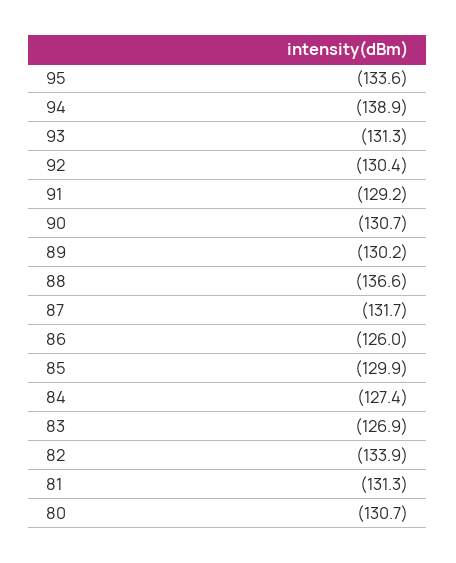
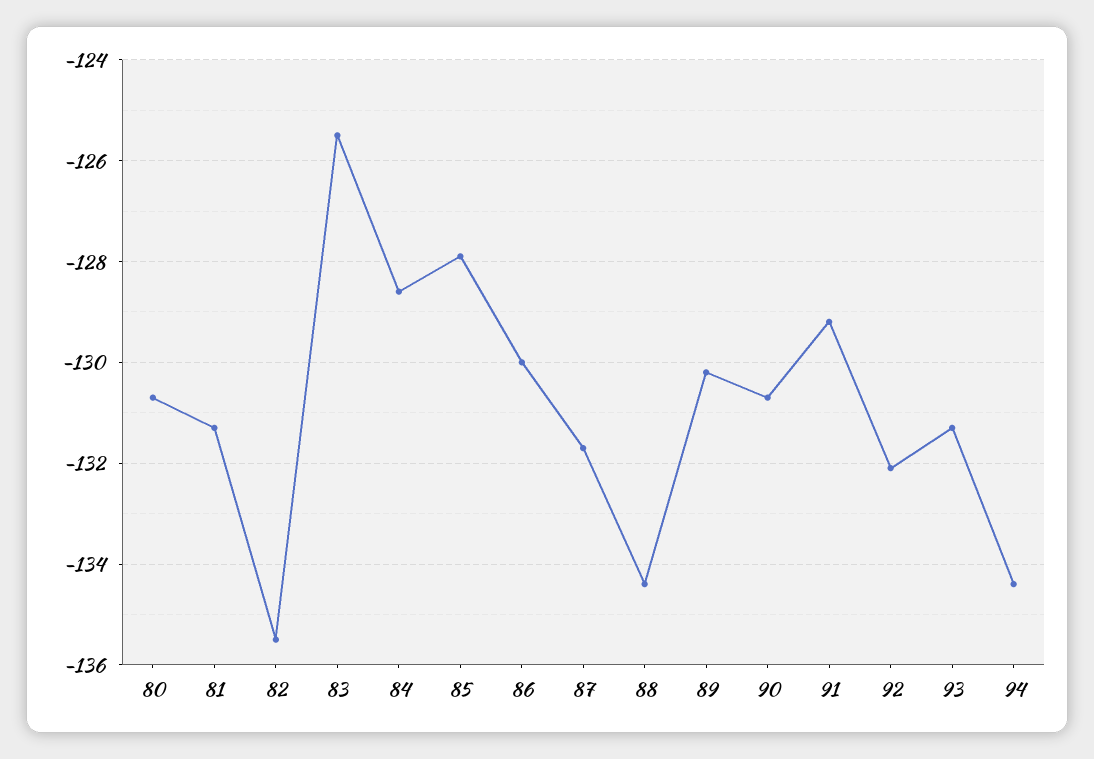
95: -133.6 -> none
94: -138.9 -> -134.5
92: -130.4 -> -132
88: -136.6 -> -134.5
86: -126 -> -130
85: -129.9 -> -128
84: -127.4 -> -128.5
83: -126.9 -> -125.5
82: -133.9 -> -135.5

